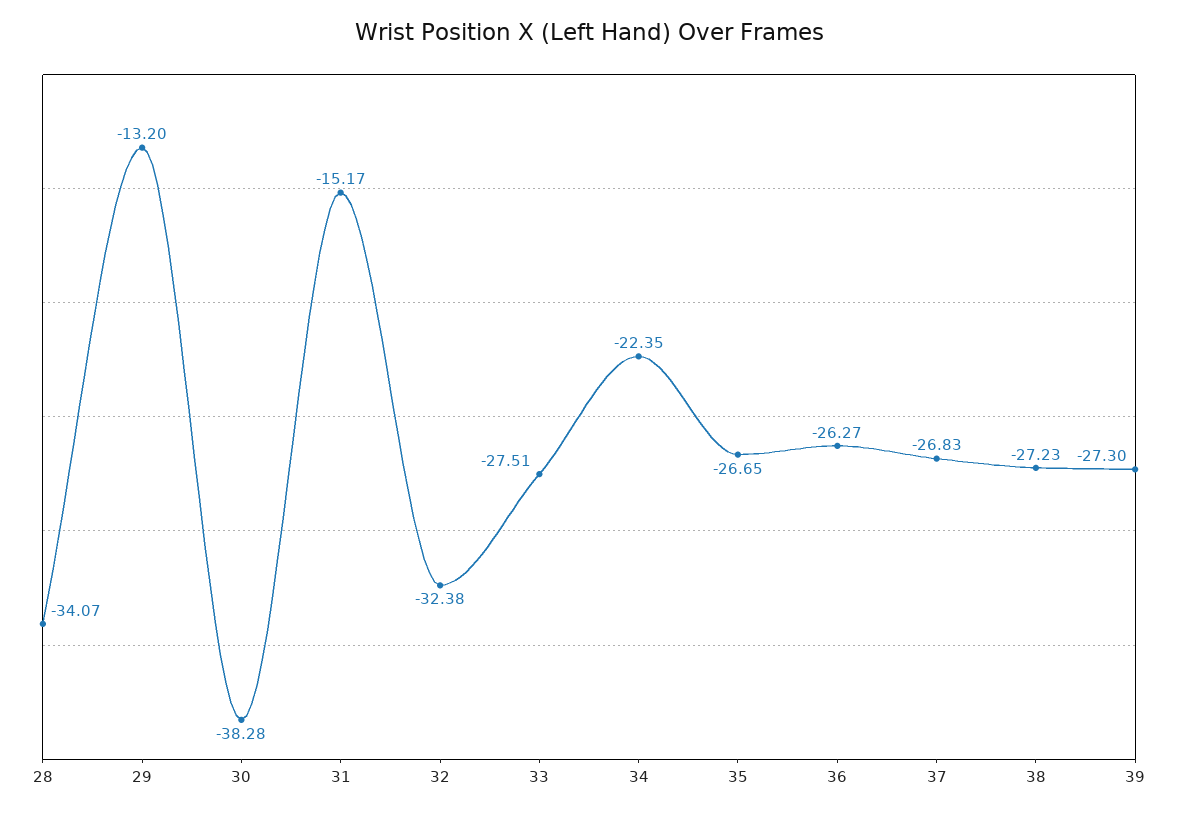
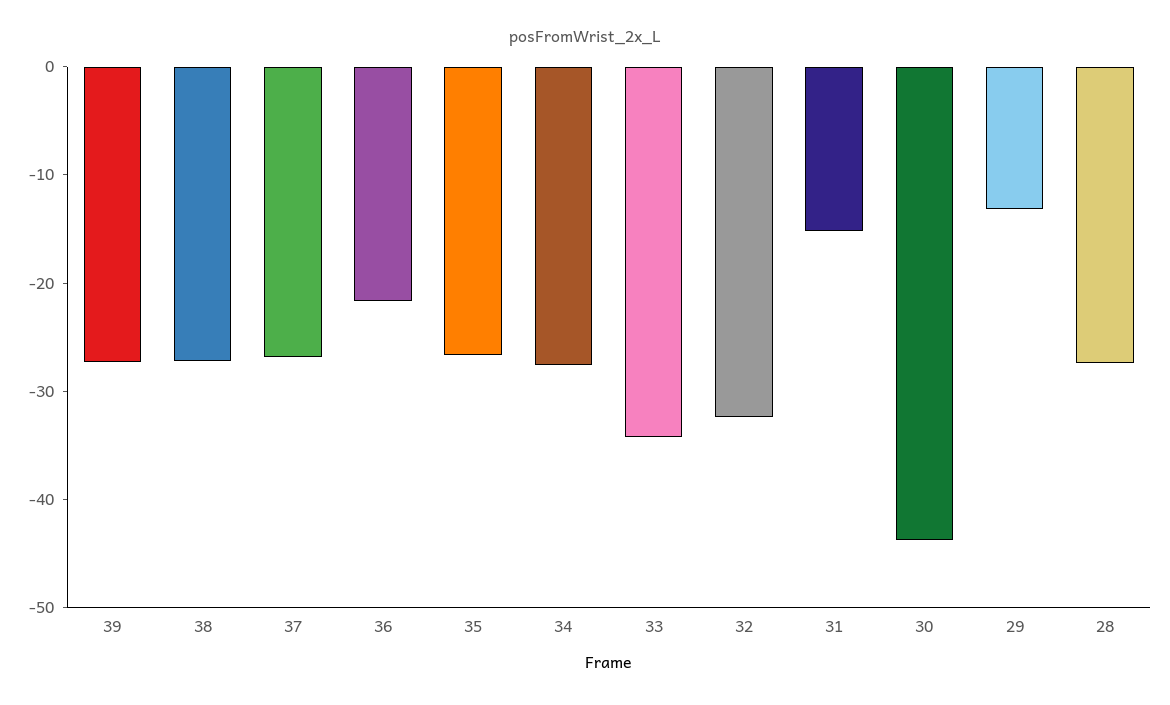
28: -34.07 -> -28
30: -38.28 -> -44
33: -27.51 -> -34
34: -22.35 -> -28
36: -26.27 -> -22

